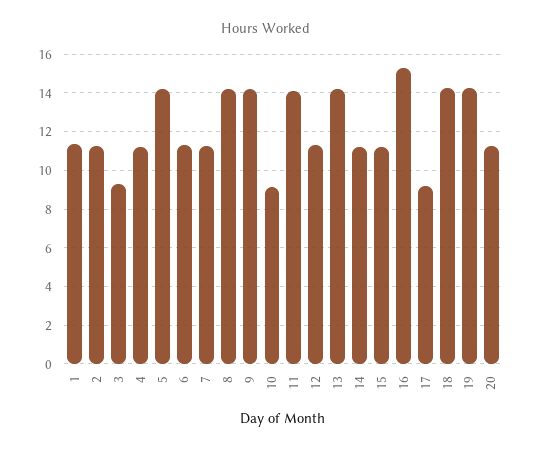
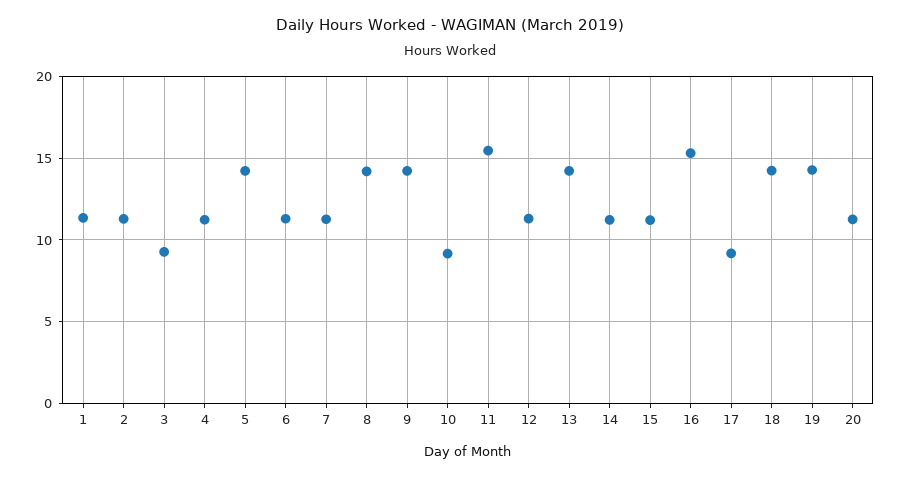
11: 14 -> 15.5

